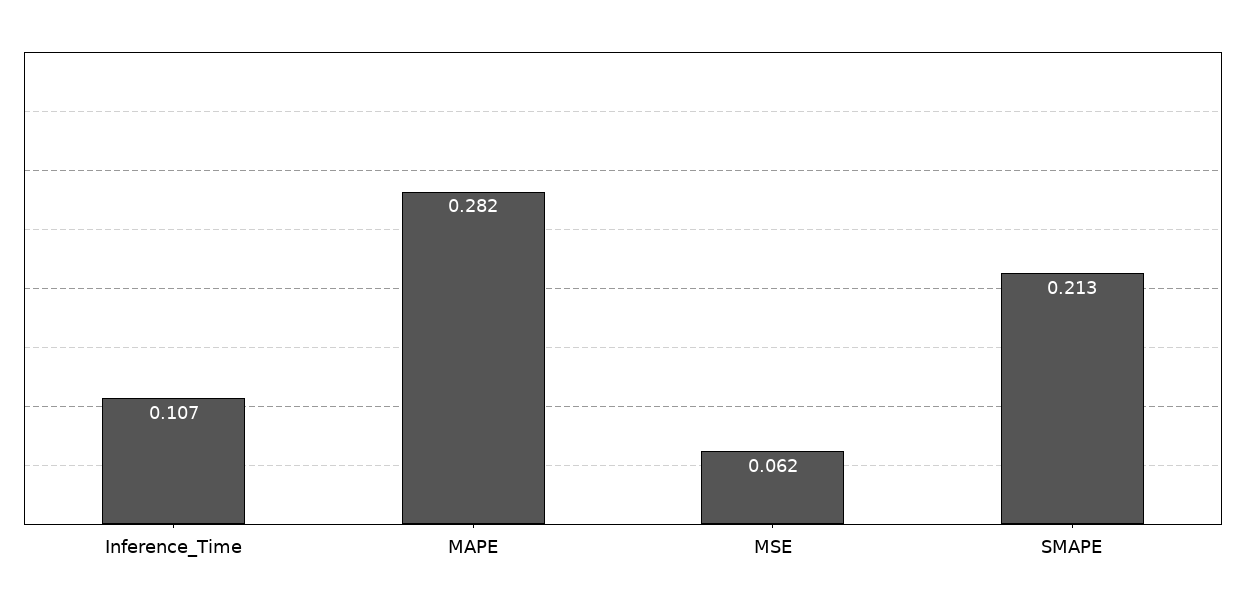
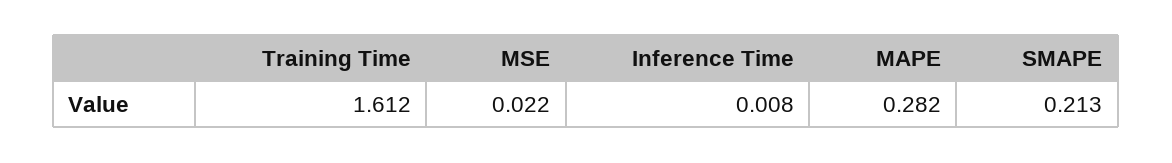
Inference_Time: 0.107 -> 0.008
MSE: 0.062 -> 0.022
Training Time: none -> 1.612

